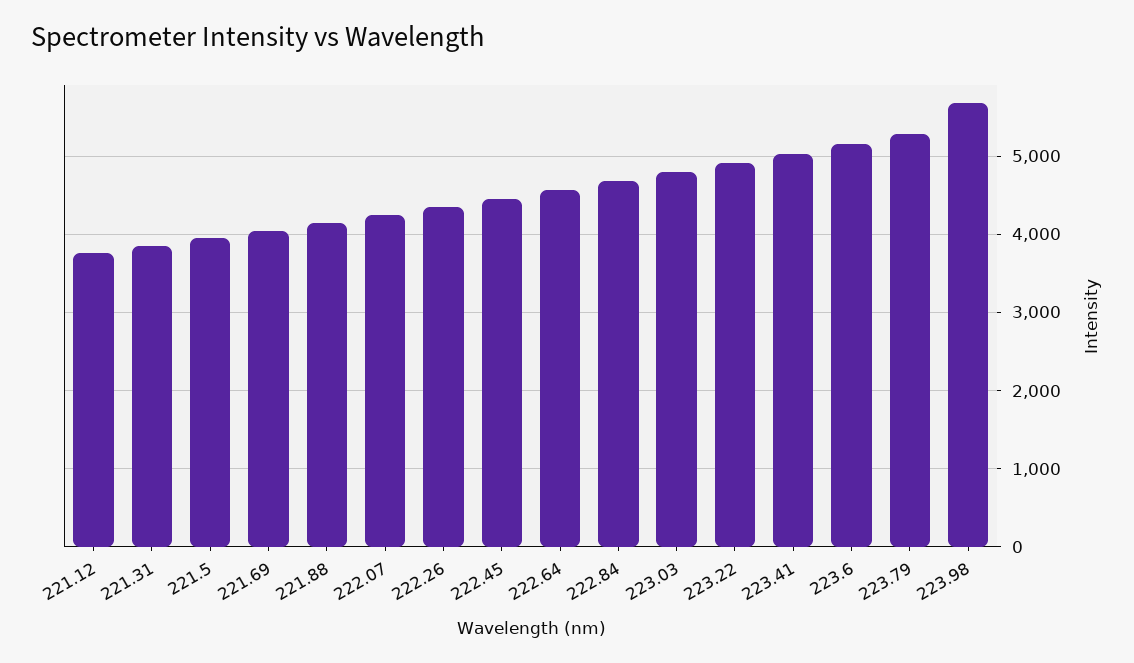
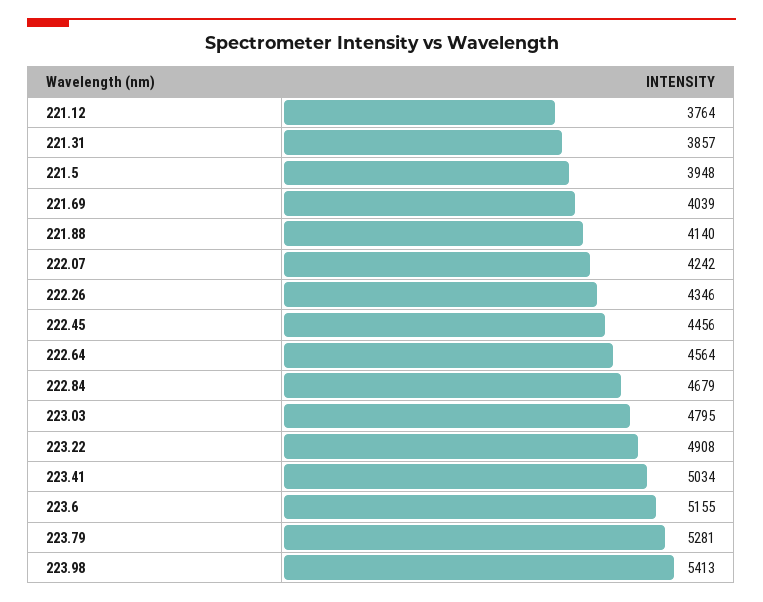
223.98: 5700 -> 5413

